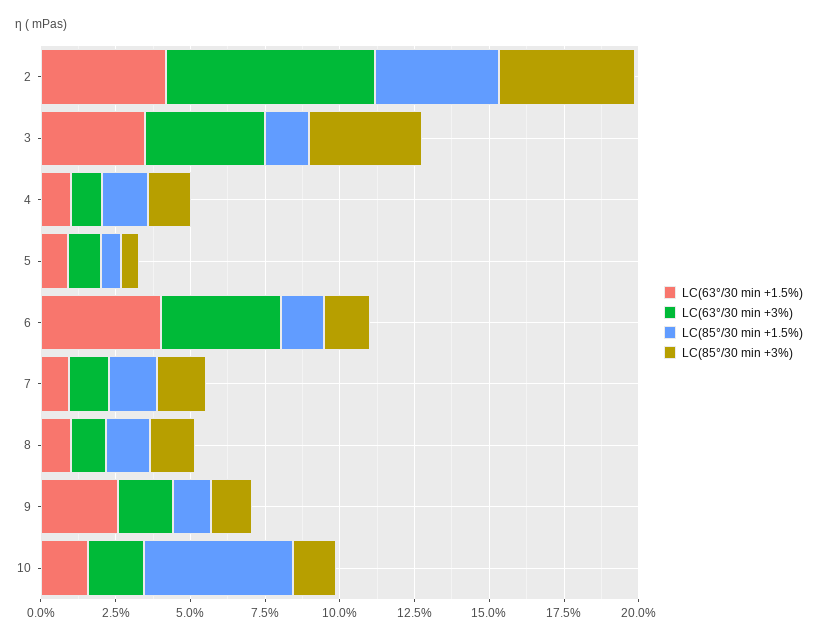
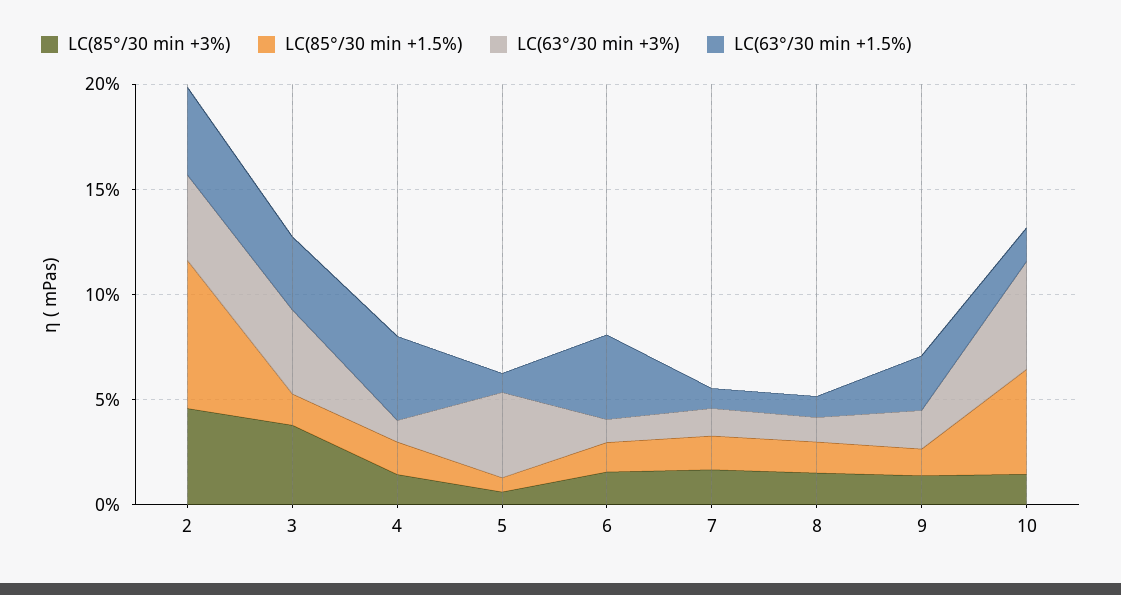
LC(63°/30 min +3%), 2: 7 -> 4
LC(85°/30 min +1.5%), 2: 4 -> 7
LC(63°/30 min +1.5%), 4: 1 -> 4
LC(63°/30 min +3%), 5: 1 -> 4
LC(63°/30 min +3%), 6: 4 -> 1
LC(63°/30 min +3%), 10: 2 -> 5

